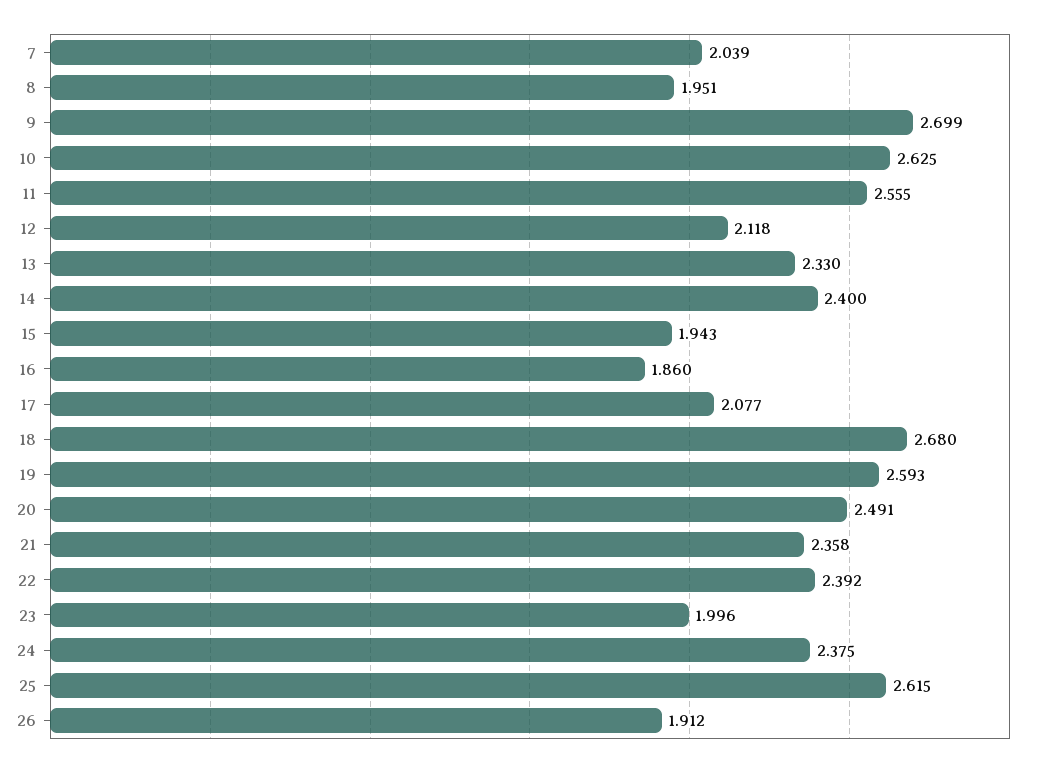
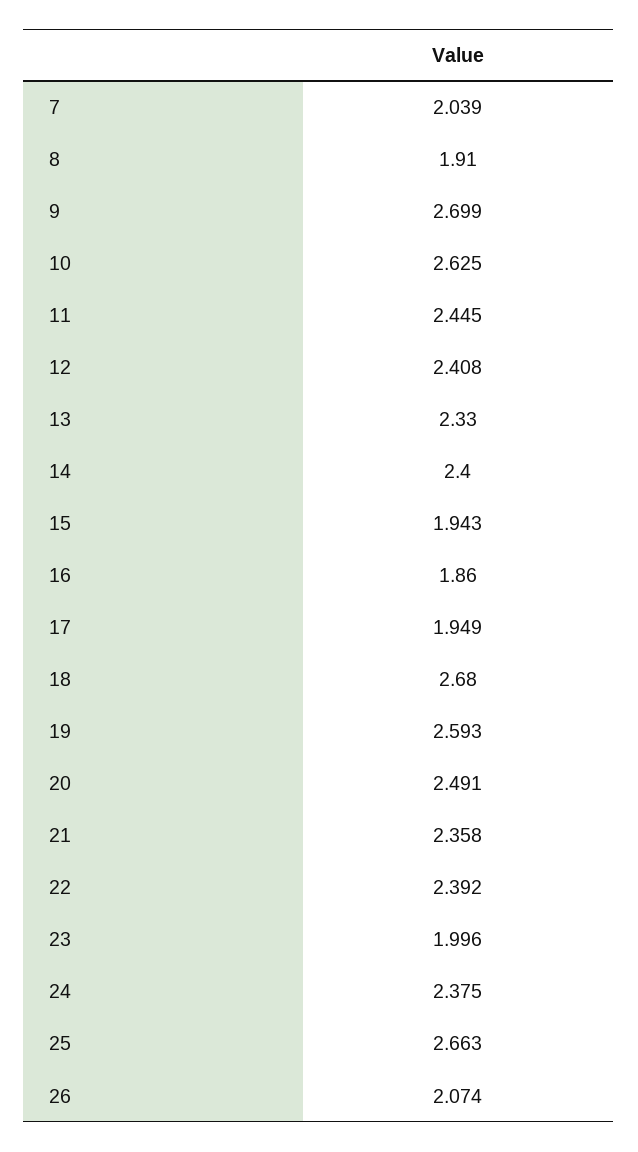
8: 1.951 -> 1.91
11: 2.555 -> 2.445
12: 2.118 -> 2.408
17: 2.077 -> 1.949
25: 2.615 -> 2.663
26: 1.912 -> 2.074

